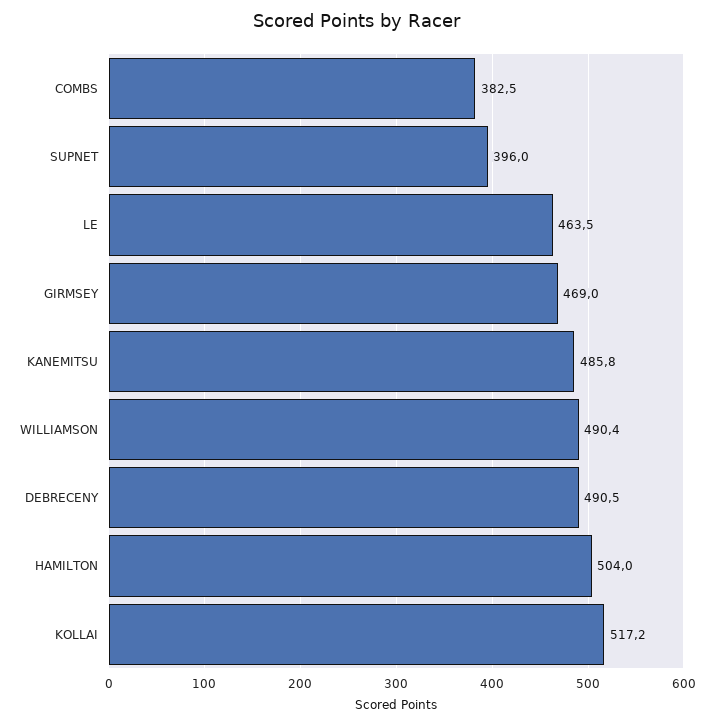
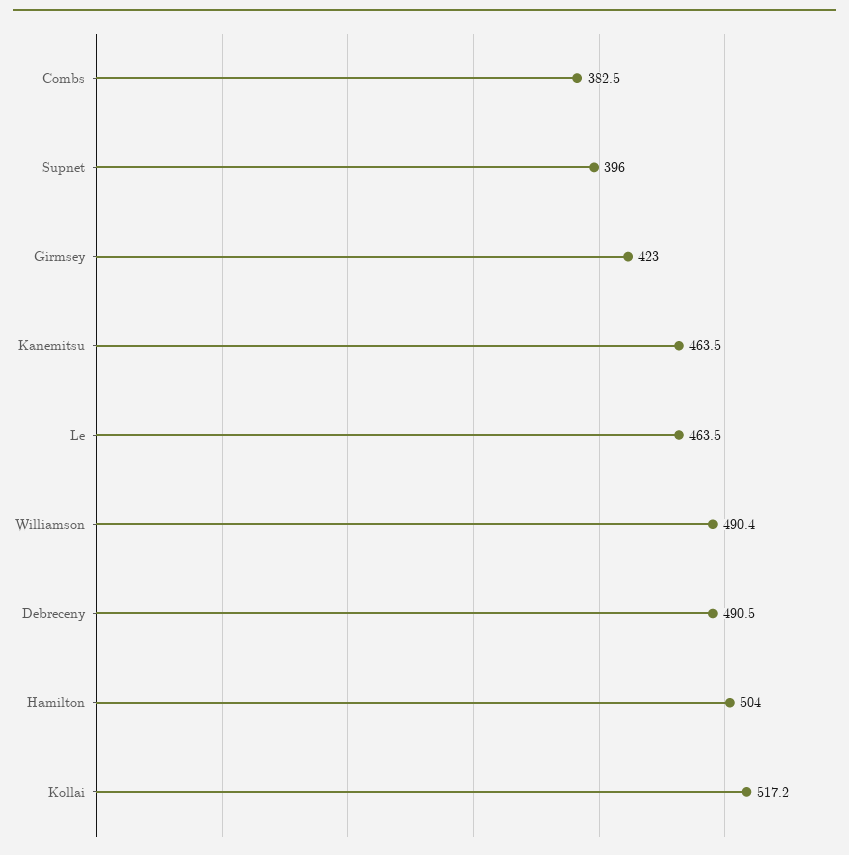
GIRMSEY: 469 -> 423
KANEMITSU: 485.8 -> 463.5

